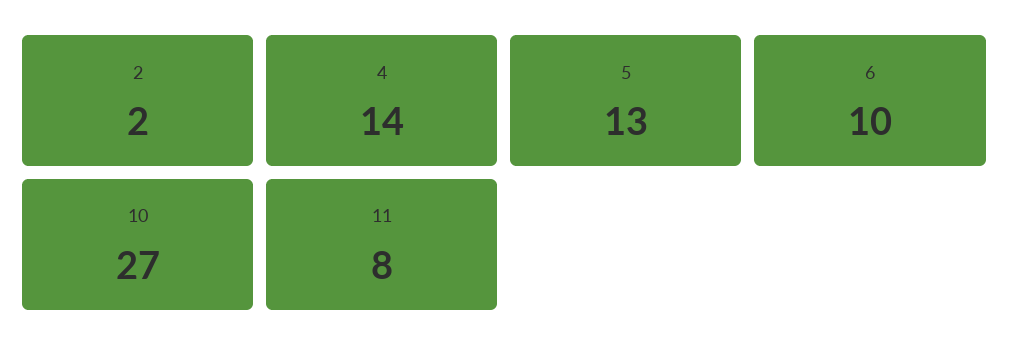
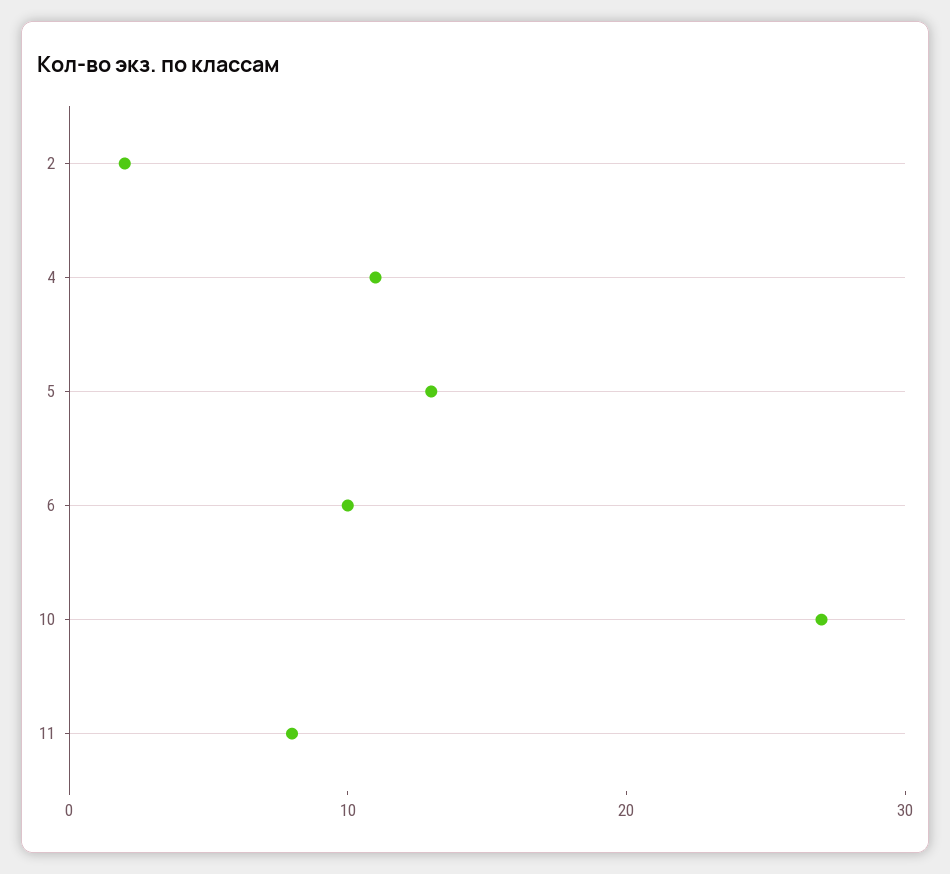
4: 14 -> 11

